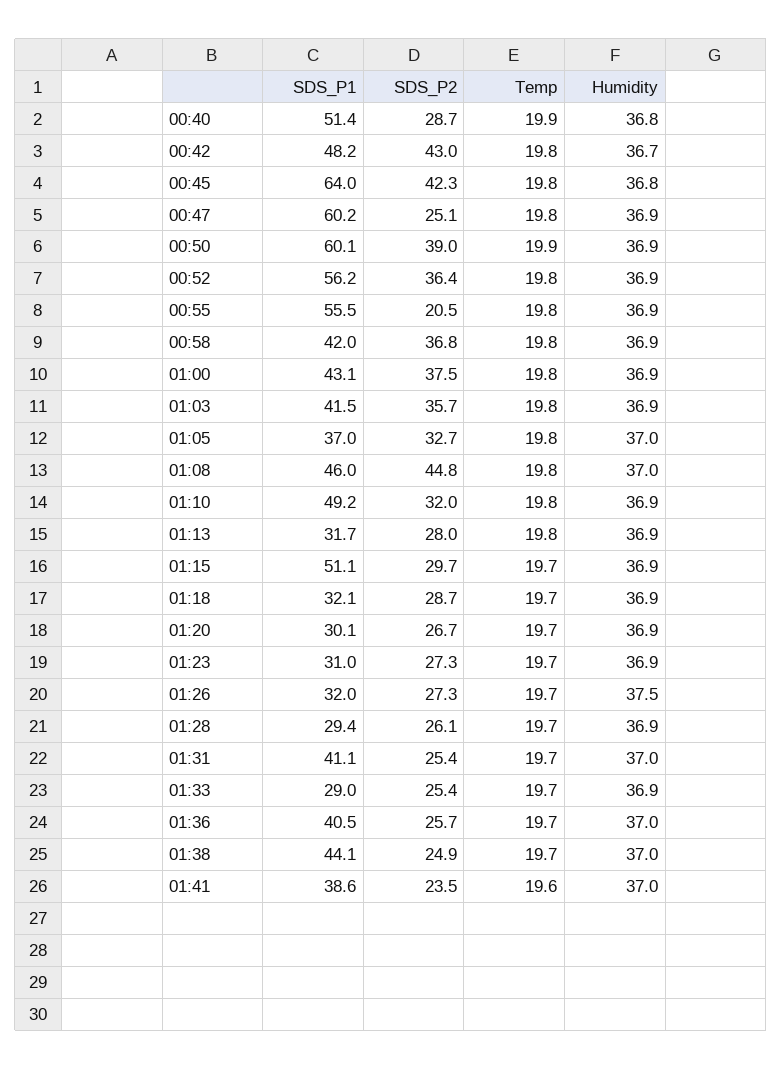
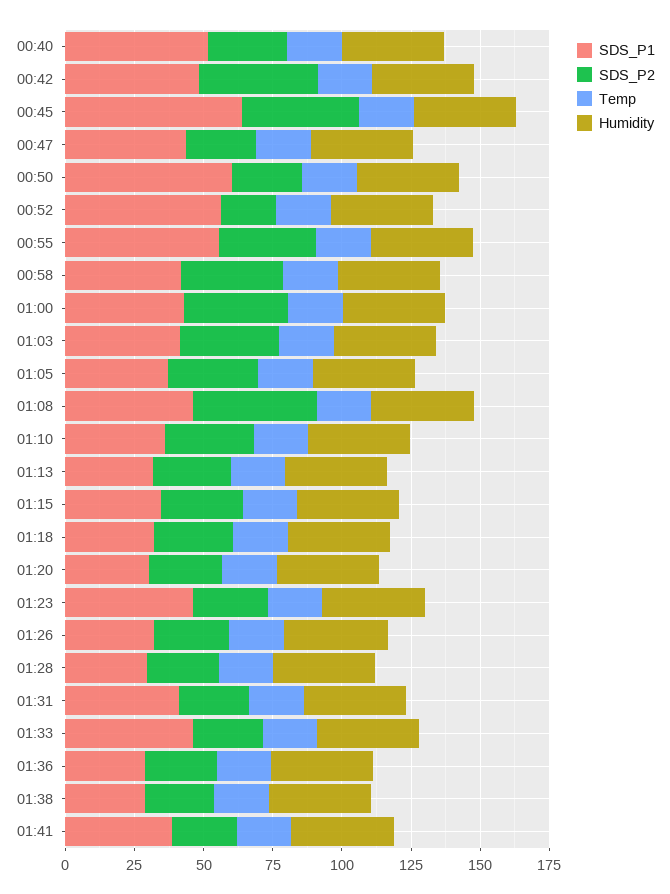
SDS_P1, 00:47: 60.2 -> 45
SDS_P2, 00:50: 39 -> 25
SDS_P2, 00:52: 36.4 -> 20
SDS_P2, 00:55: 20.5 -> 35
SDS_P1, 01:10: 49.2 -> 35
SDS_P1, 01:15: 51.1 -> 35
SDS_P1, 01:23: 31 -> 45
SDS_P1, 01:33: 29 -> 45
SDS_P1, 01:36: 40.5 -> 30
SDS_P1, 01:38: 44.1 -> 30

